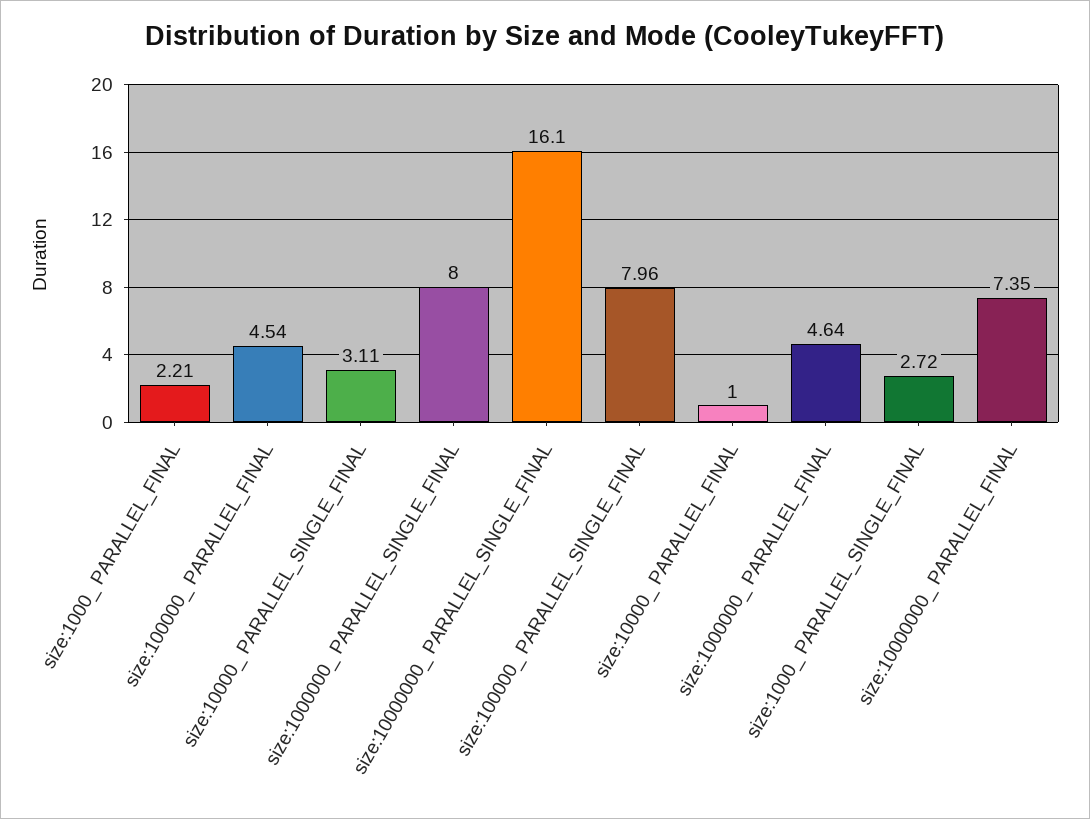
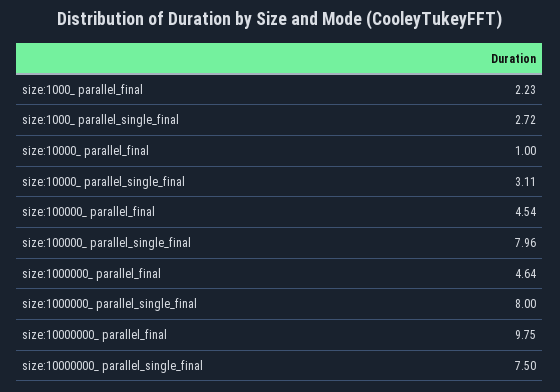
size:1000_ PARALLEL_FINAL: 2.21 -> 2.23
size:10000000_ PARALLEL_SINGLE_FINAL: 16.1 -> 7.5
size:10000000_ PARALLEL_FINAL: 7.35 -> 9.75

